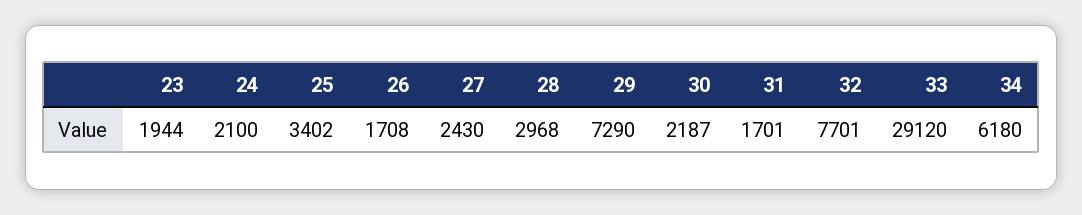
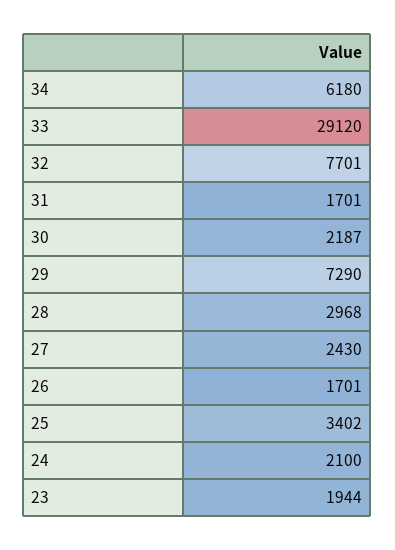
26: 1708 -> 1701

